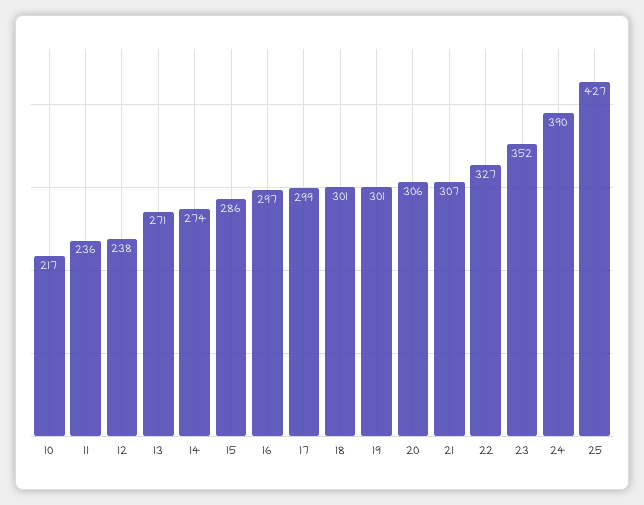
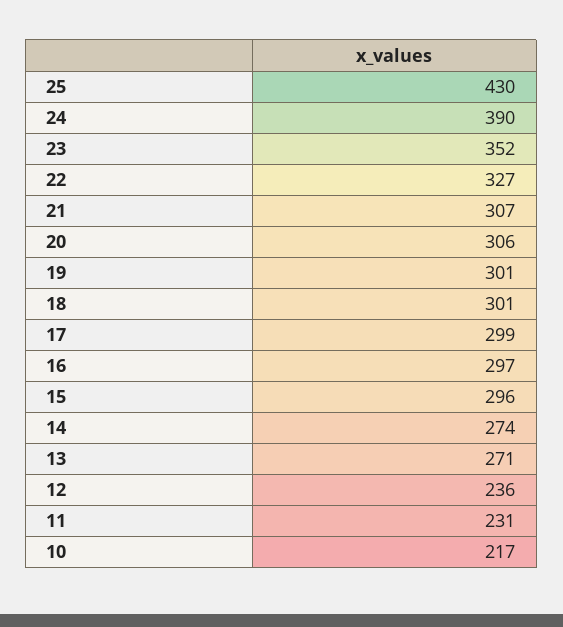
11: 236 -> 231
12: 238 -> 236
15: 286 -> 296
25: 427 -> 430

